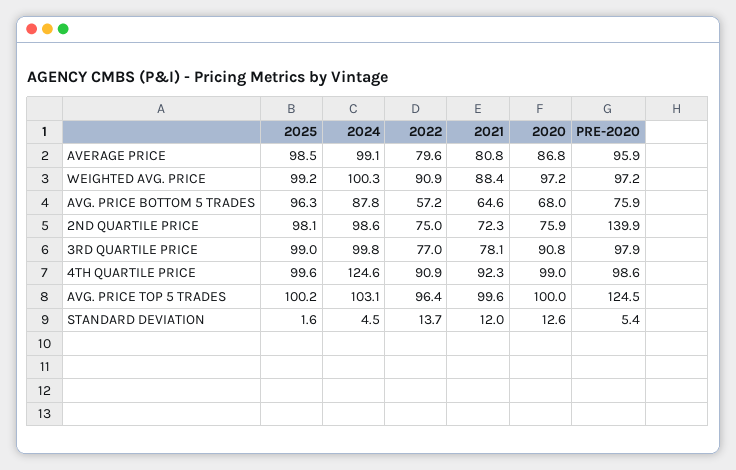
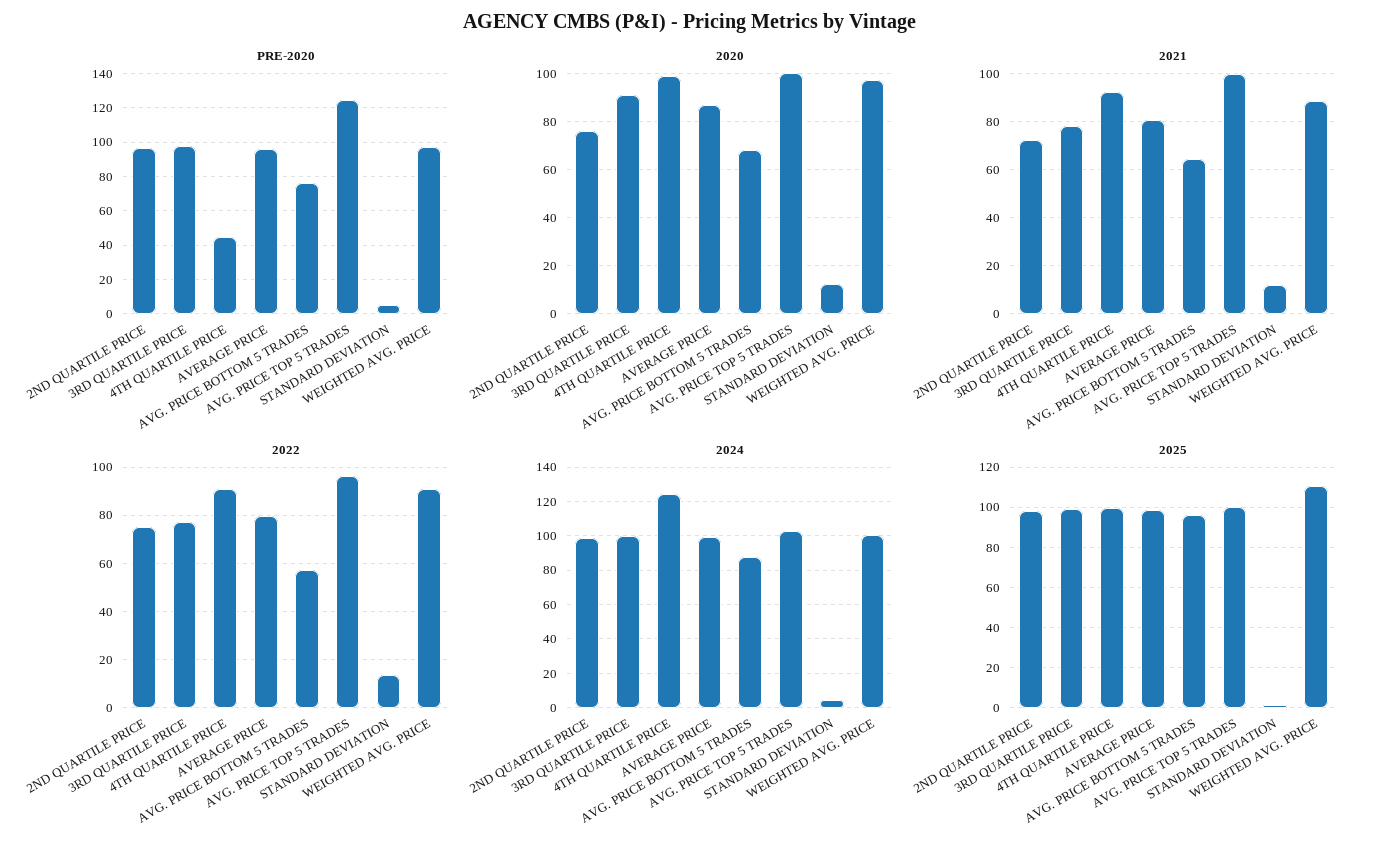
2025, WEIGHTED AVG. PRICE: 99.2 -> 110
PRE-2020, 2ND QUARTILE PRICE: 139.9 -> 95
PRE-2020, 4TH QUARTILE PRICE: 98.6 -> 45

